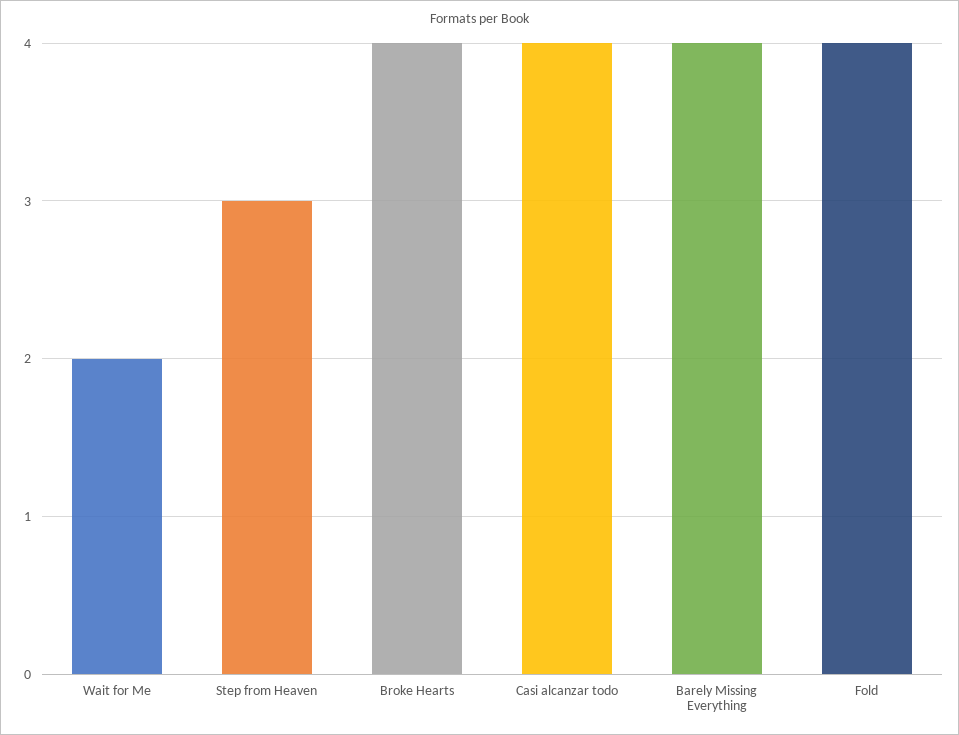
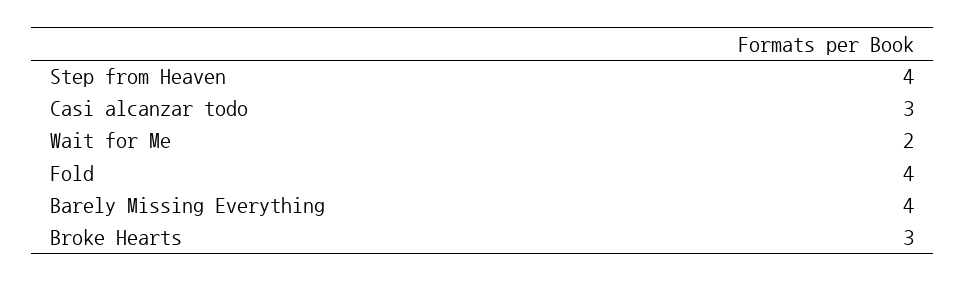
Step from Heaven: 3 -> 4
Broke Hearts: 4 -> 3
Casi alcanzar todo: 4 -> 3

